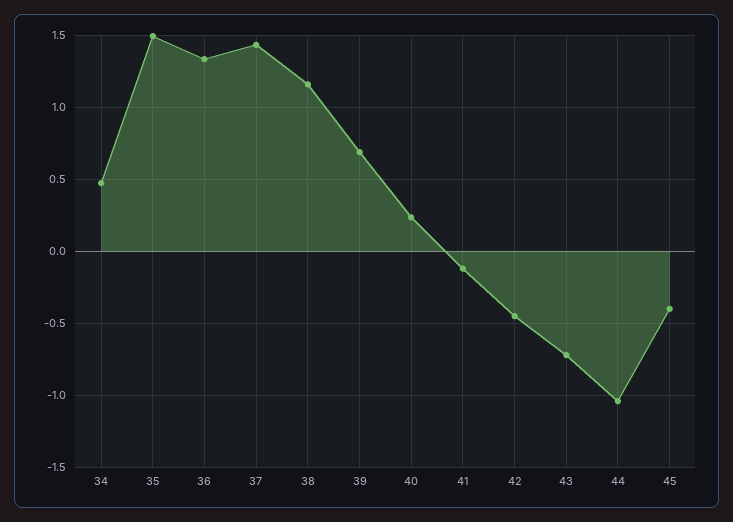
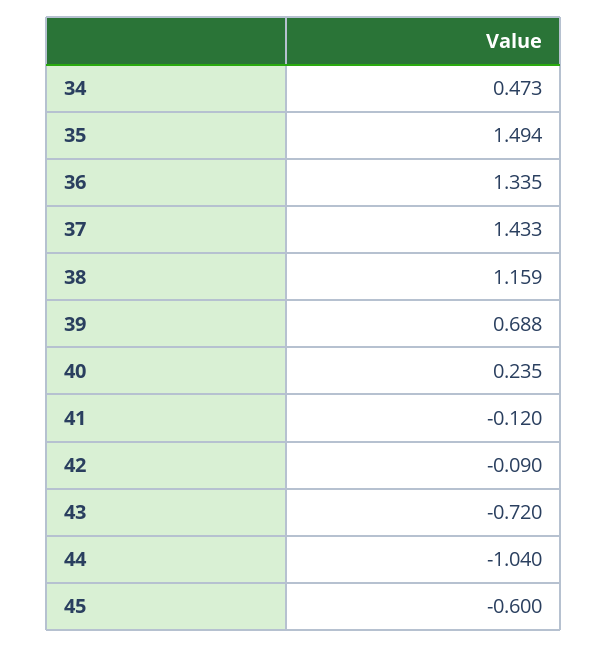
42: -0.45 -> -0.09
45: -0.4 -> -0.6

